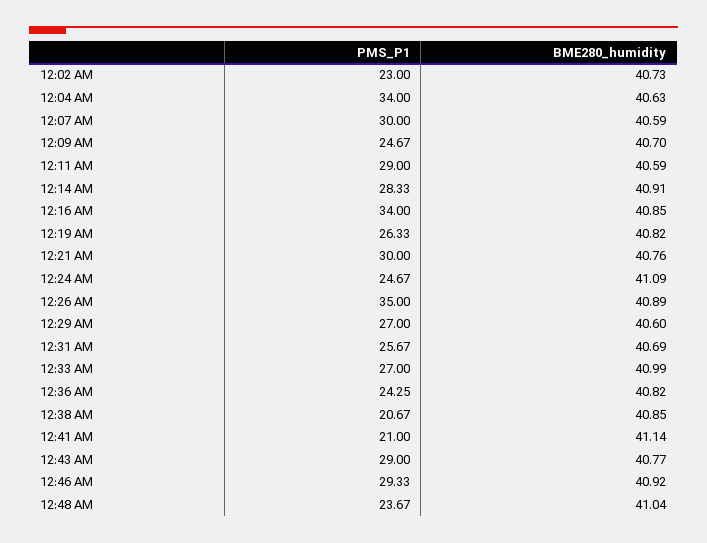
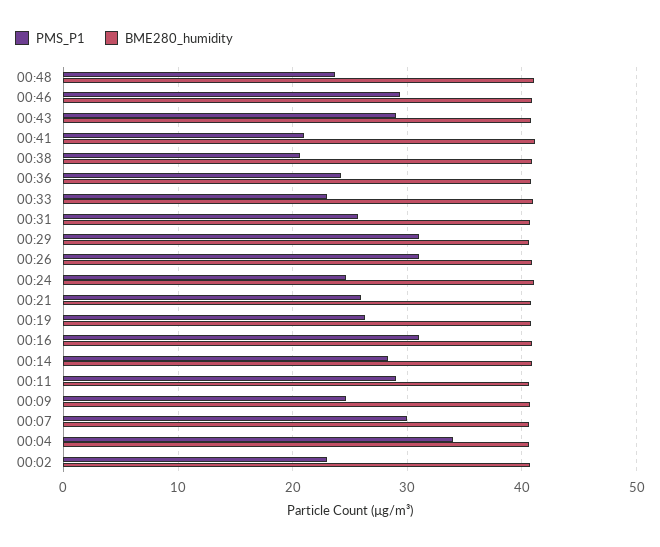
PMS_P1, 12:16 AM: 34 -> 31
PMS_P1, 12:21 AM: 30 -> 26
PMS_P1, 12:26 AM: 35 -> 31
PMS_P1, 12:29 AM: 27 -> 31
PMS_P1, 12:33 AM: 27 -> 23

